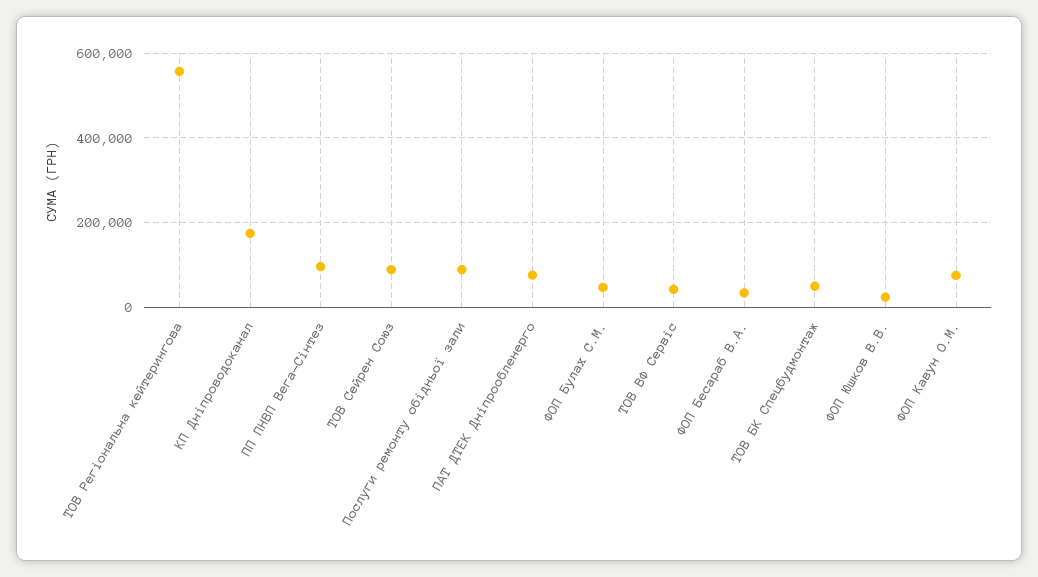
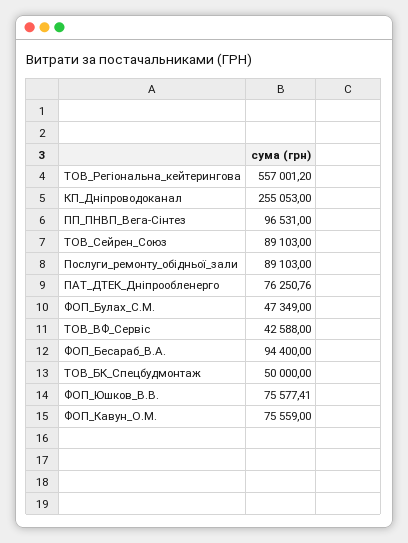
КП Дніпроводоканал: 180000 -> 255053
ФОП Бесараб В.А.: 40000 -> 94400
ФОП Юшков В.В.: 20000 -> 75577.41

